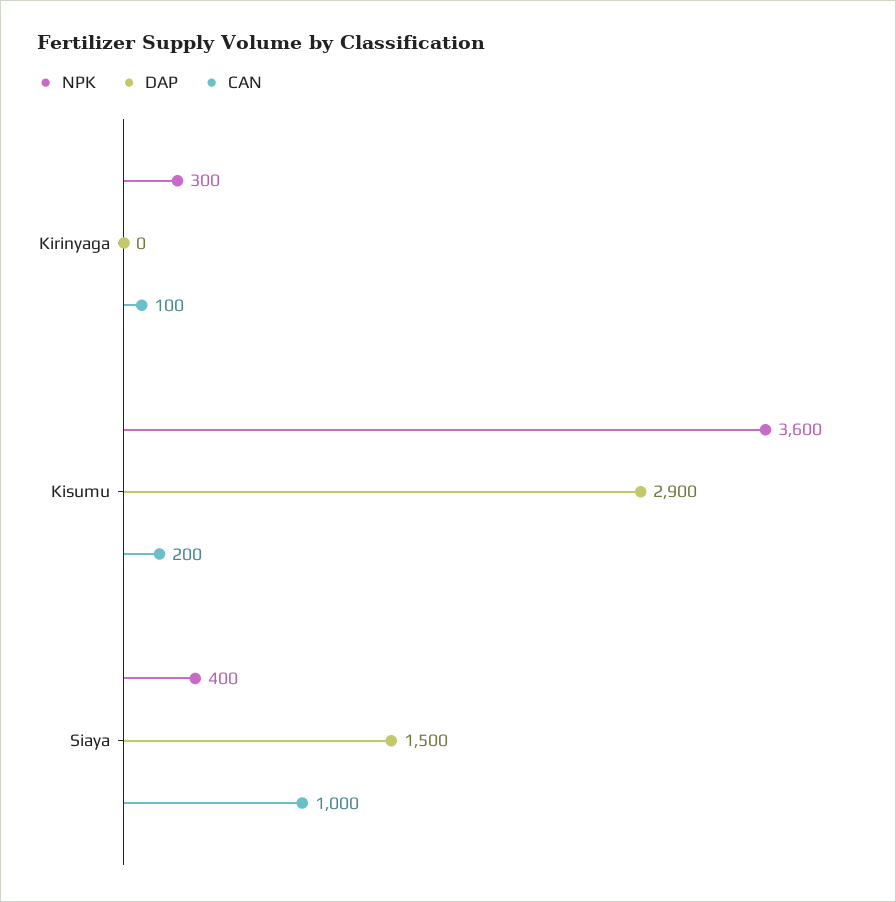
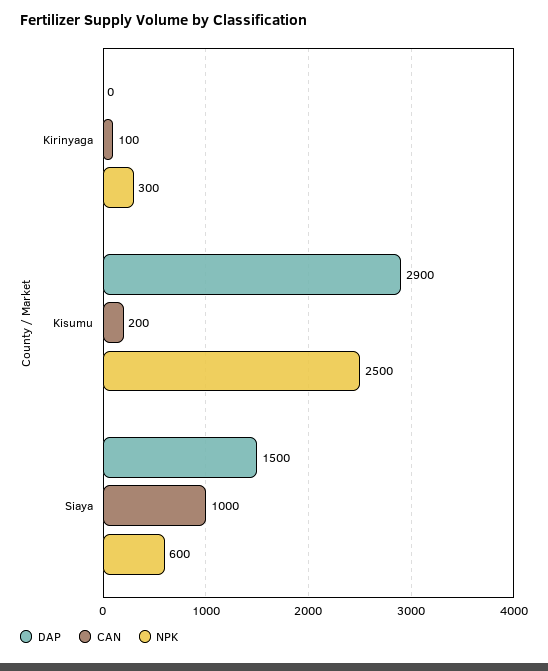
NPK, Kisumu: 3600 -> 2500
NPK, Siaya: 400 -> 600

